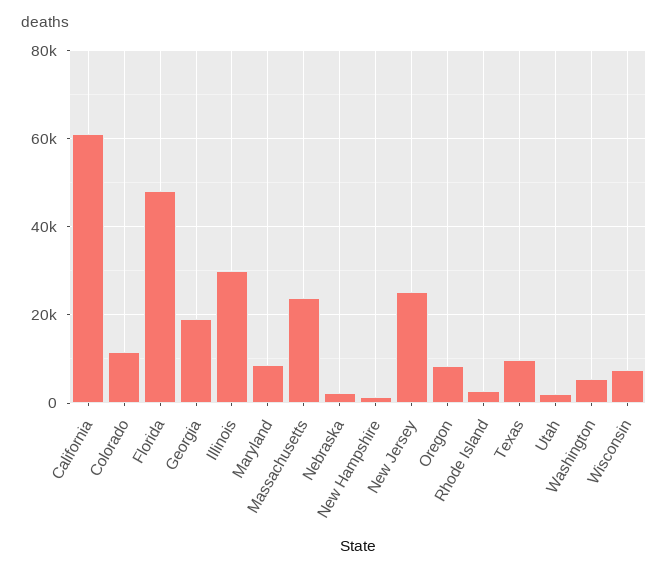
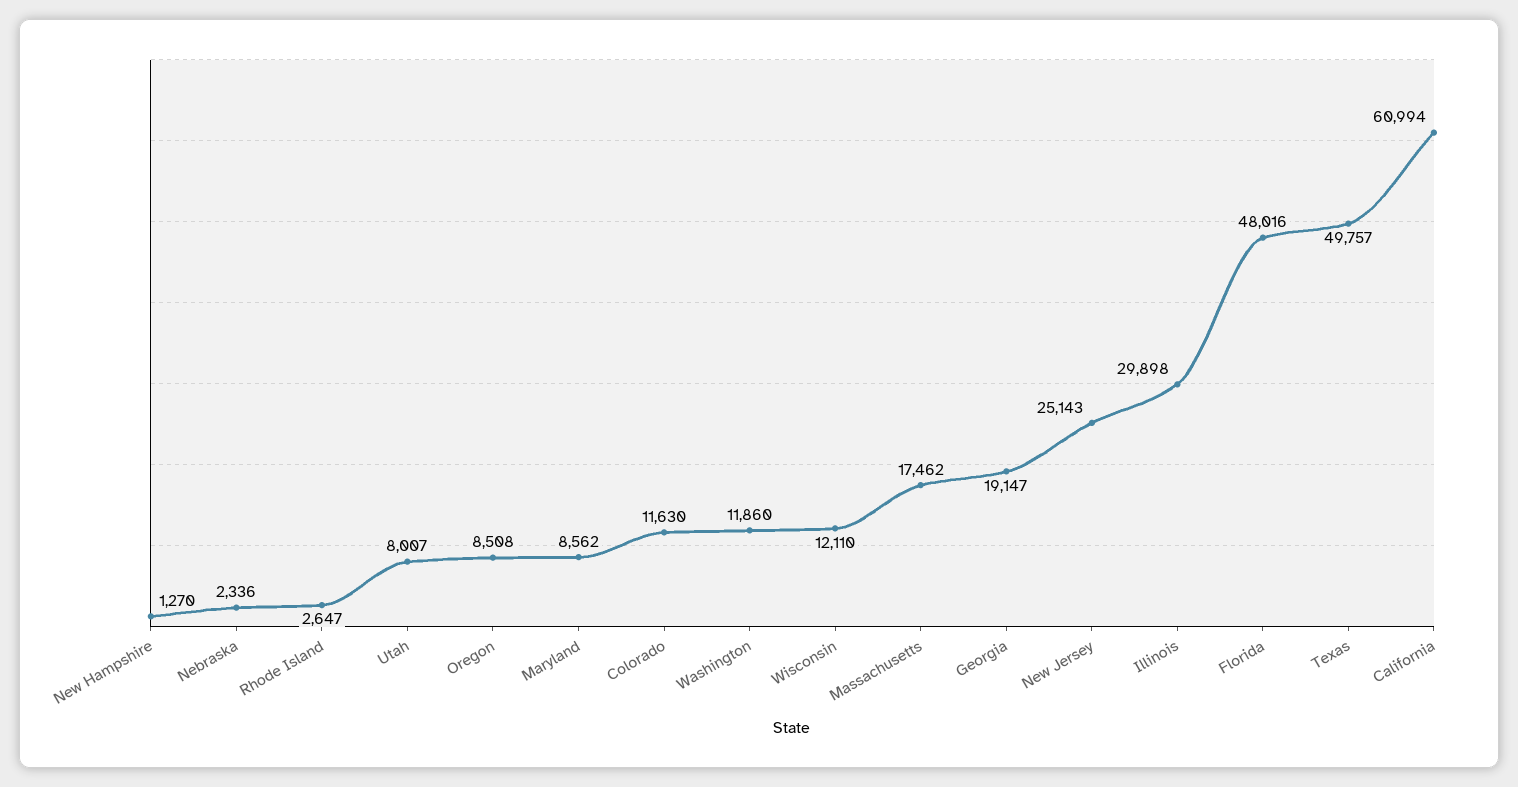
Massachusetts: 24000 -> 17462
Texas: 10000 -> 49757
Utah: 2000 -> 8007
Washington: 6000 -> 11860
Wisconsin: 8000 -> 12110

